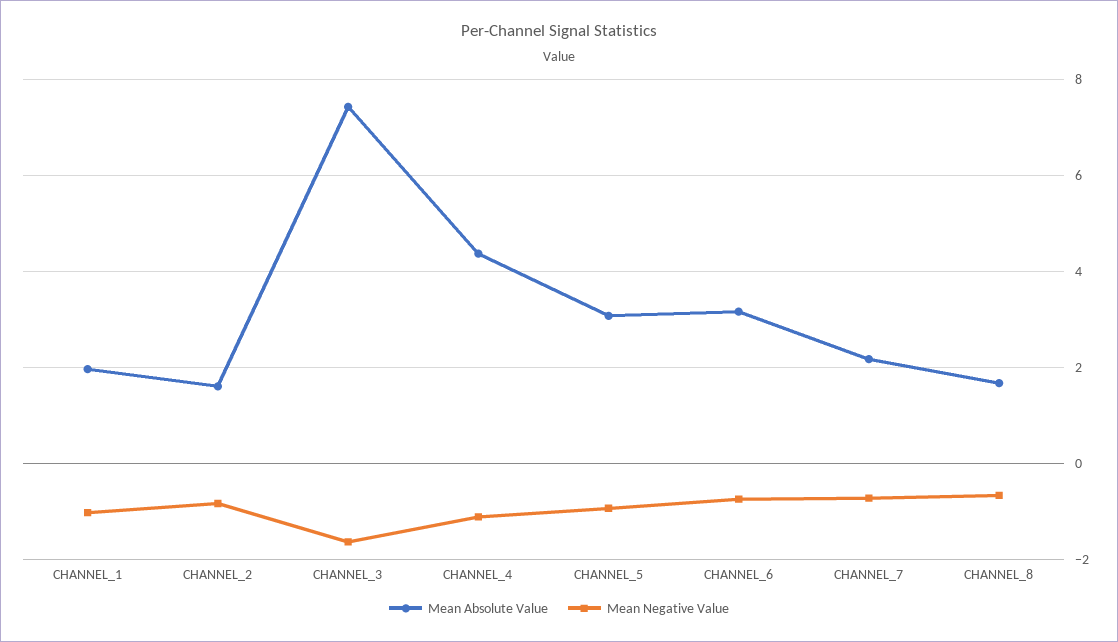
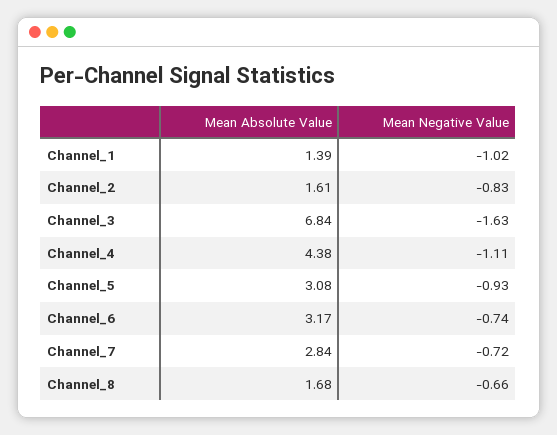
Mean Absolute Value, CHANNEL_1: 2 -> 1.39
Mean Absolute Value, CHANNEL_3: 7.4 -> 6.84
Mean Absolute Value, CHANNEL_7: 2.2 -> 2.84

